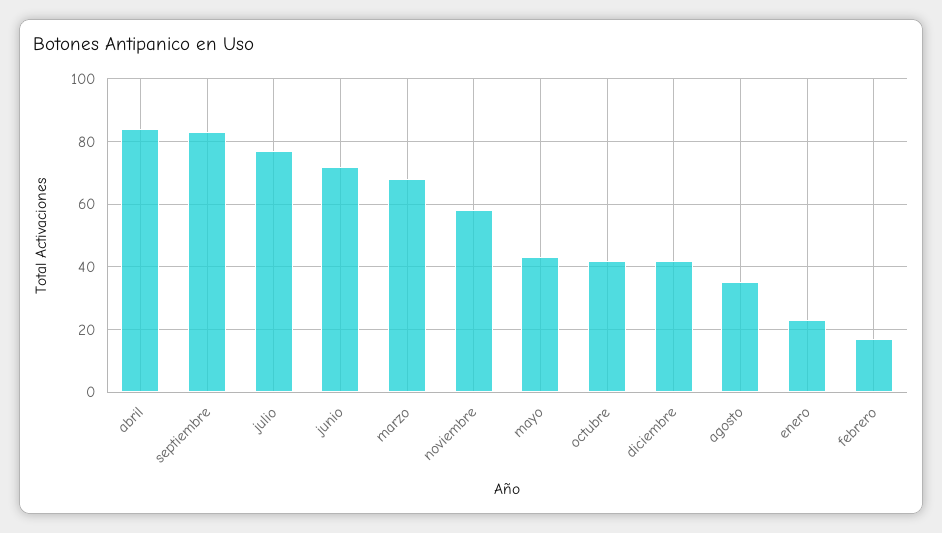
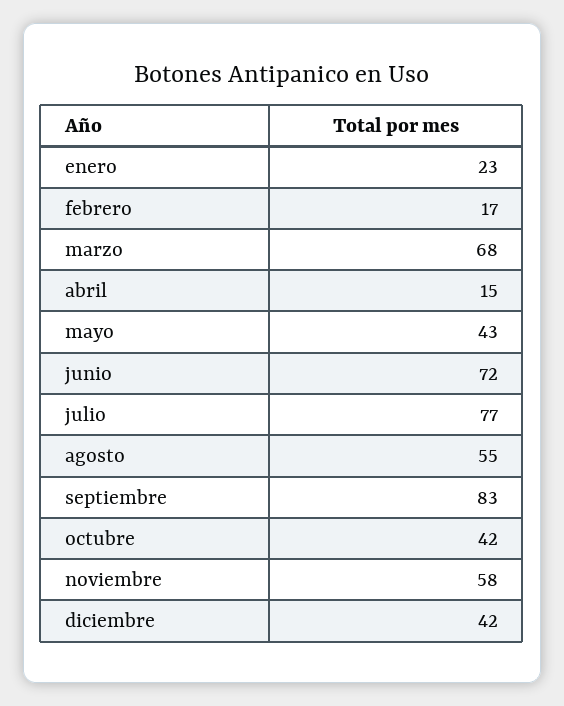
abril: 85 -> 15
agosto: 35 -> 55

